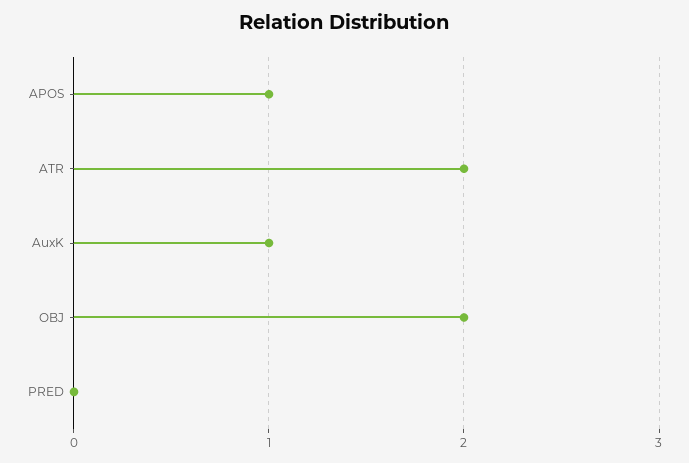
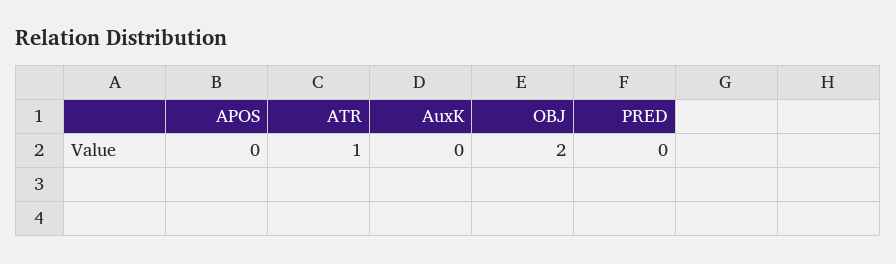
APOS: 1 -> 0
ATR: 2 -> 1
AuxK: 1 -> 0

